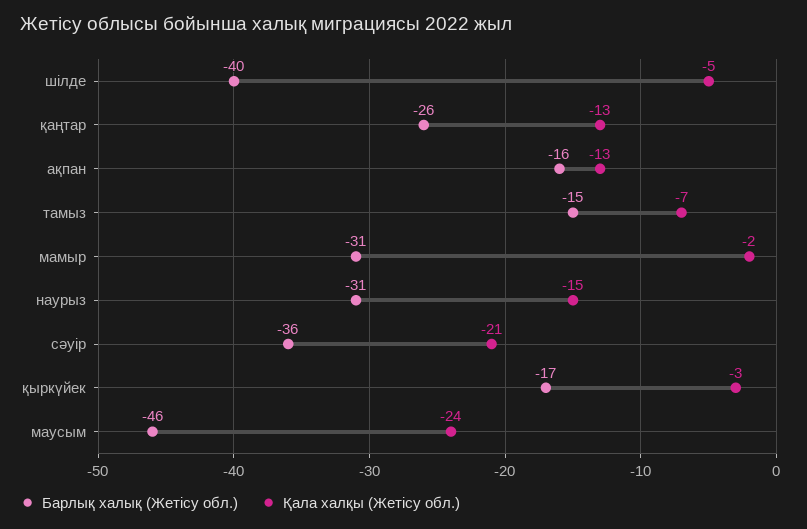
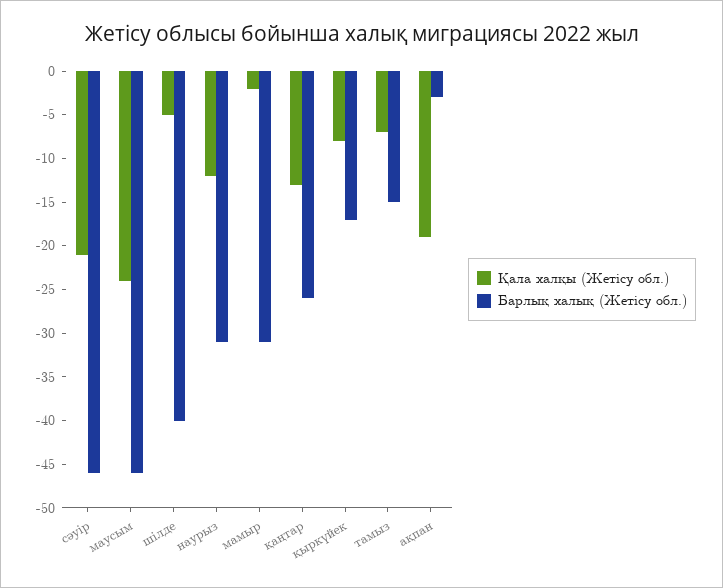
Барлық халық (Жетісу обл.), ақпан: -16 -> -3
Қала халқы (Жетісу обл.), ақпан: -13 -> -19
Қала халқы (Жетісу обл.), наурыз: -15 -> -12
Барлық халық (Жетісу обл.), сәуір: -36 -> -46
Қала халқы (Жетісу обл.), қыркүйек: -3 -> -8

